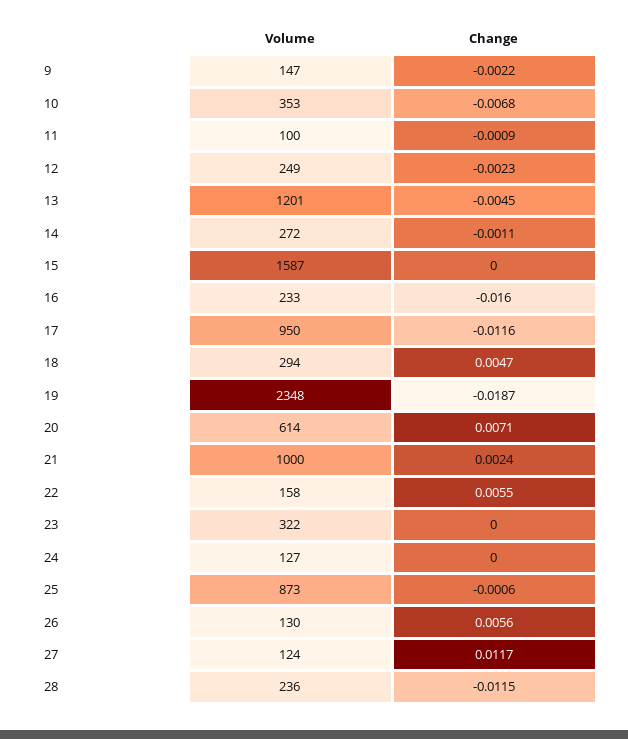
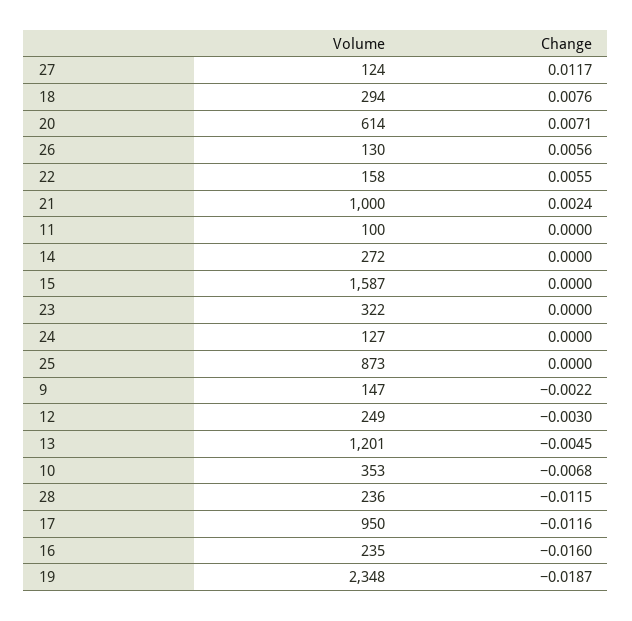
Change, 11: -0.0009 -> 0
Change, 12: -0.0023 -> -0.003
Change, 14: -0.0011 -> 0
Volume, 16: 233 -> 235
Change, 18: 0.0047 -> 0.0076
Change, 25: -0.0006 -> 0

